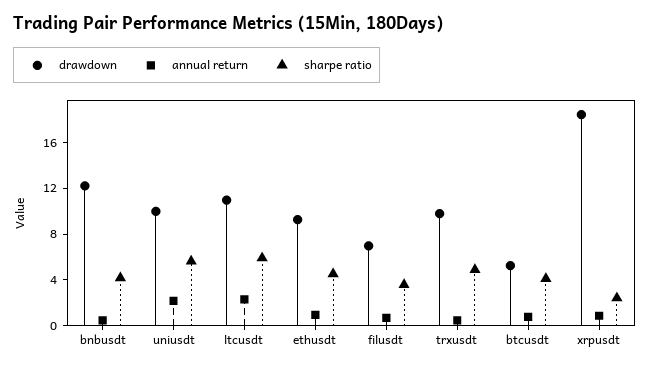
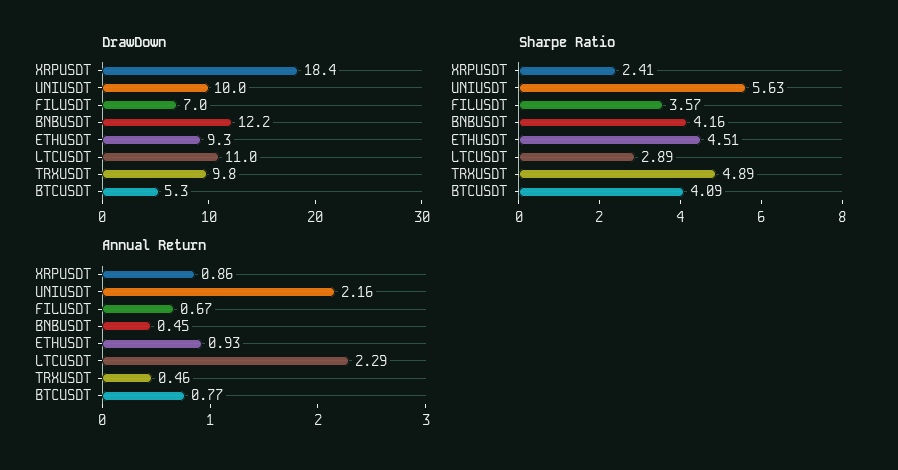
sharpe ratio, ltcusdt: 6 -> 2.89

